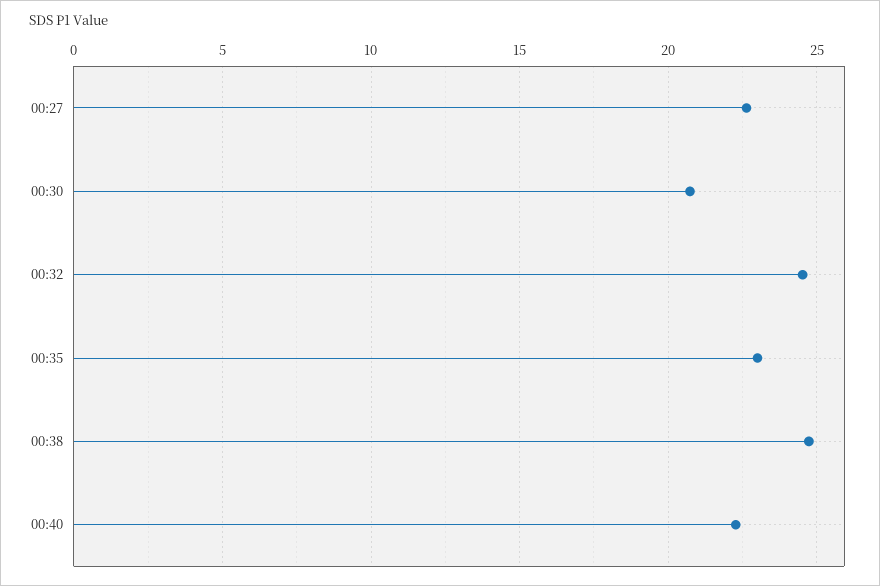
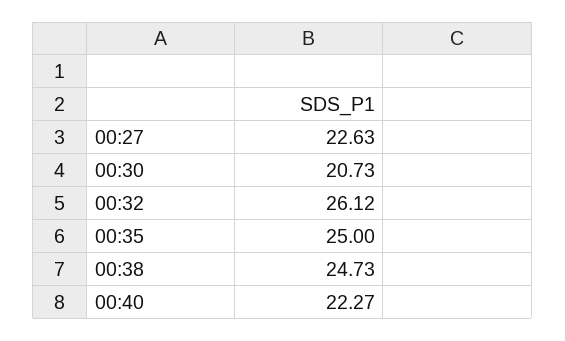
00:32: 24.5 -> 26.12
00:35: 23 -> 25

